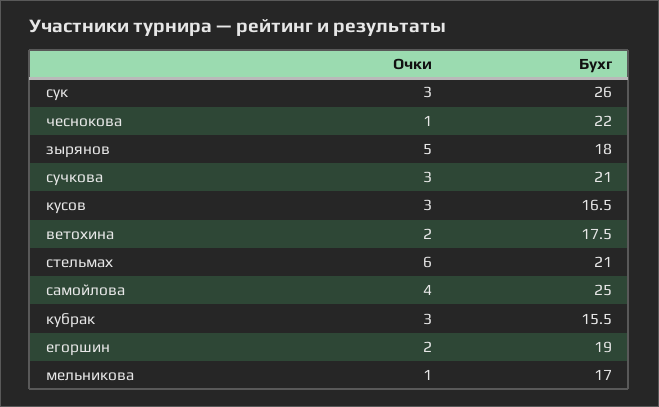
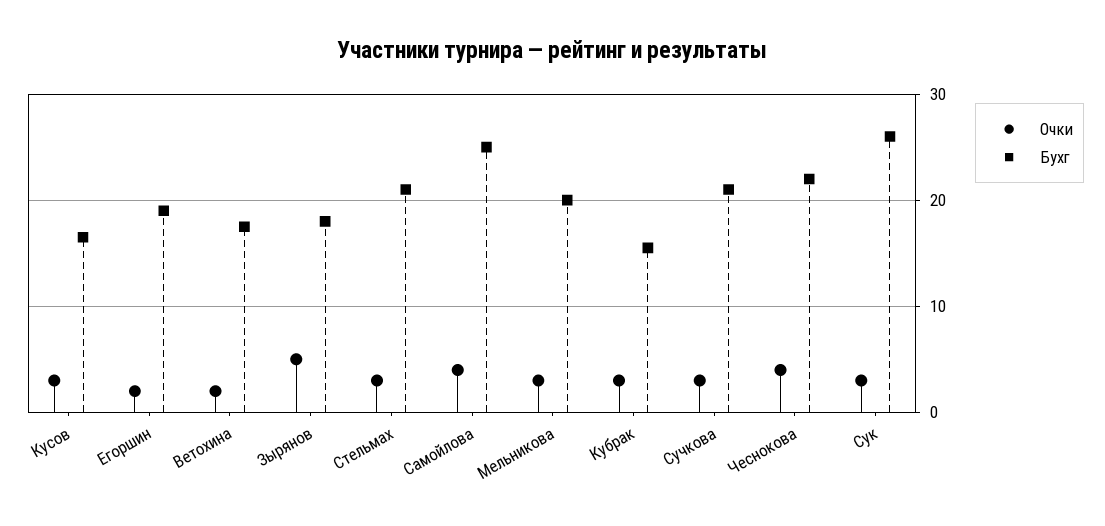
Очки, чеснокова: 1 -> 4
Очки, стельмах: 6 -> 3
Очки, мельникова: 1 -> 3
Бухг, мельникова: 17 -> 20

